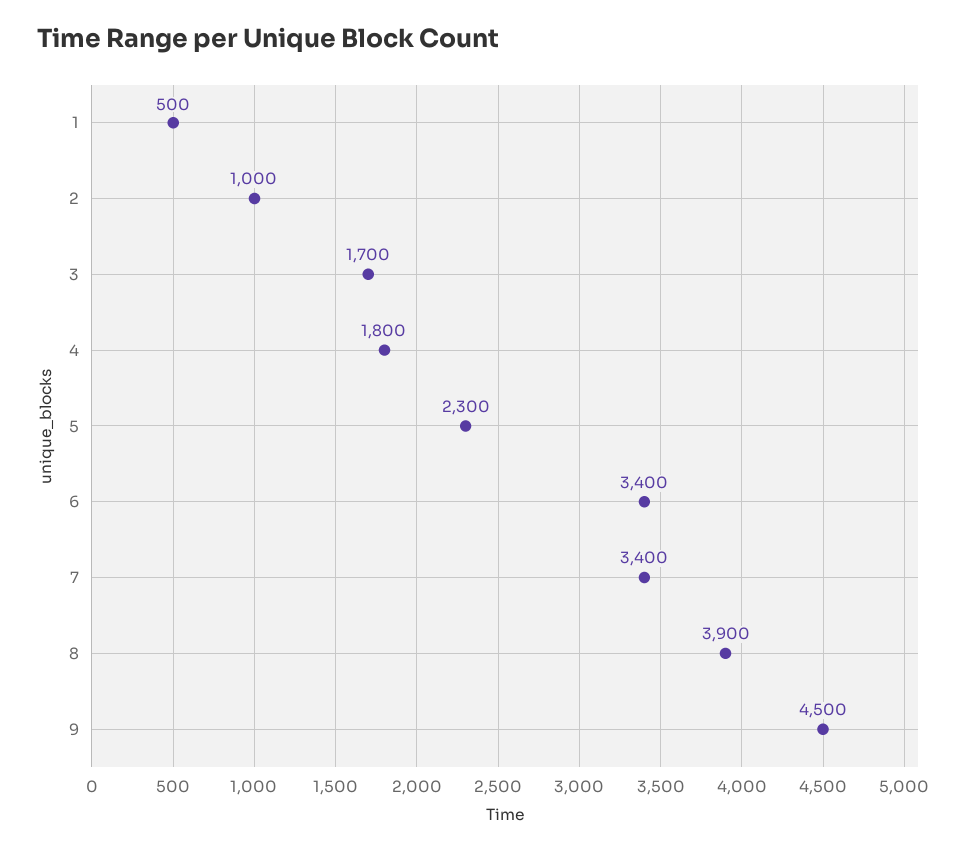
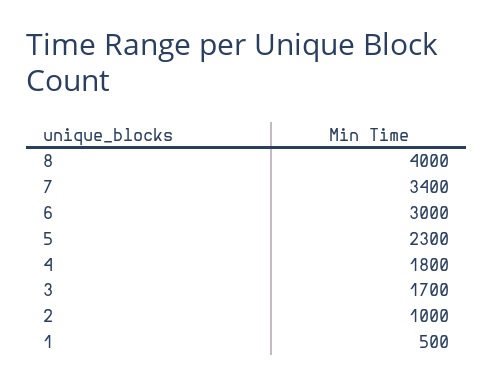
6: 3400 -> 3000
8: 3900 -> 4000
9: 4500 -> none

